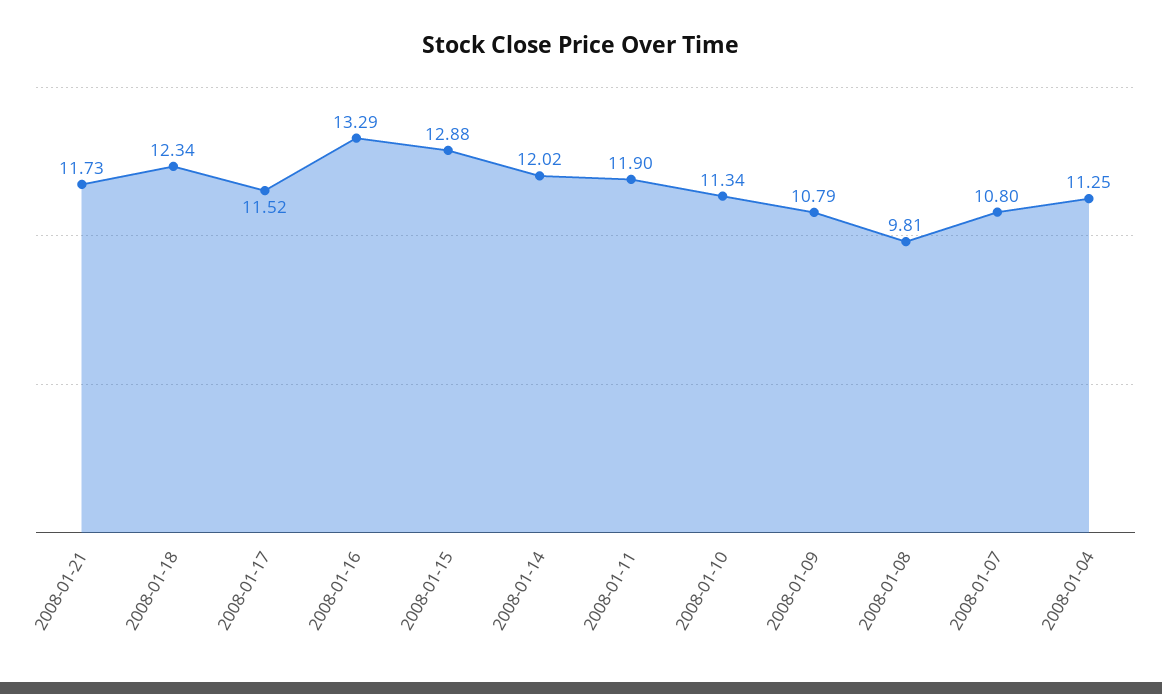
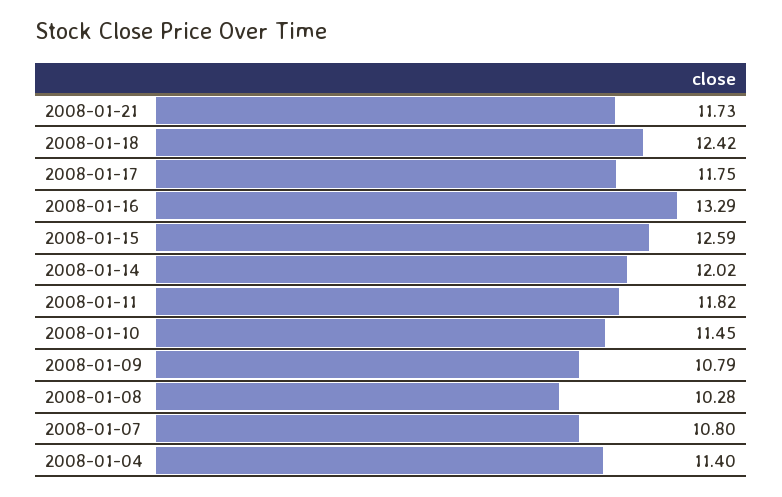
2008-01-18: 12.34 -> 12.42
2008-01-17: 11.52 -> 11.75
2008-01-15: 12.88 -> 12.59
2008-01-11: 11.9 -> 11.82
2008-01-10: 11.34 -> 11.45
2008-01-08: 9.81 -> 10.28
2008-01-04: 11.25 -> 11.4

